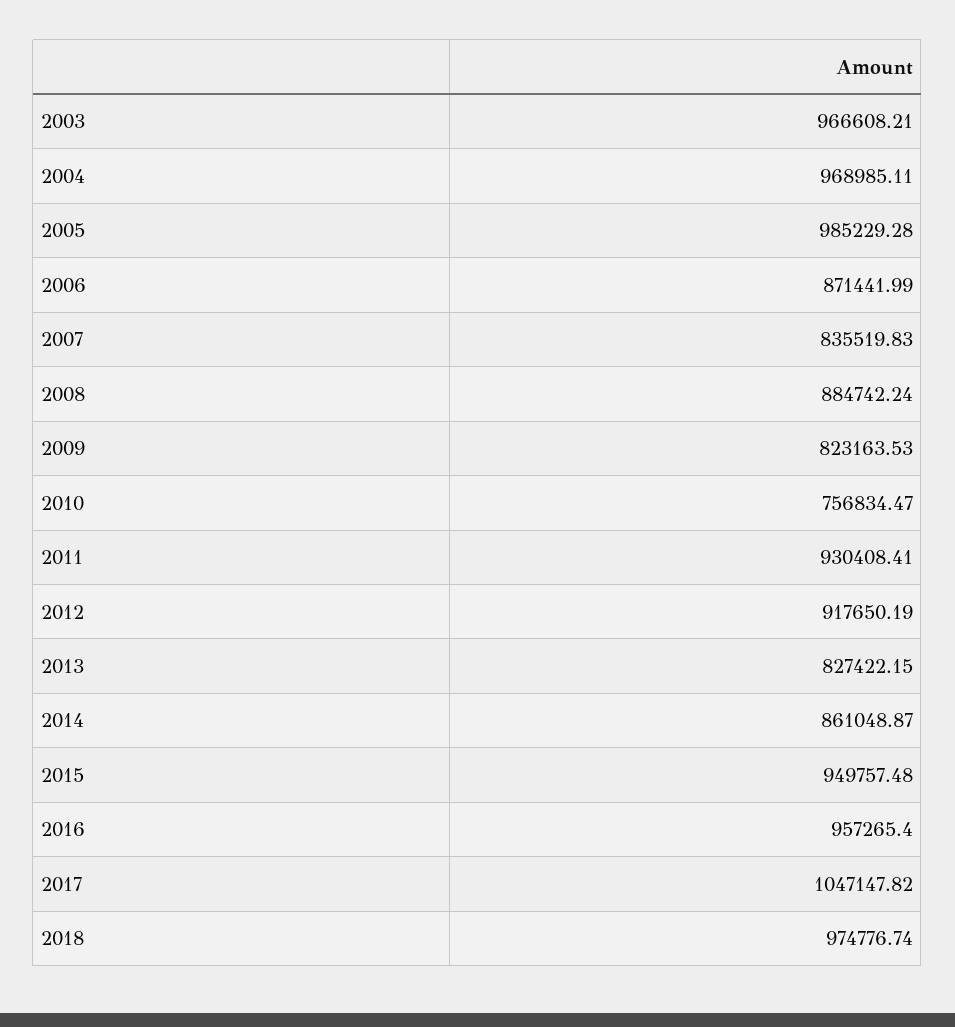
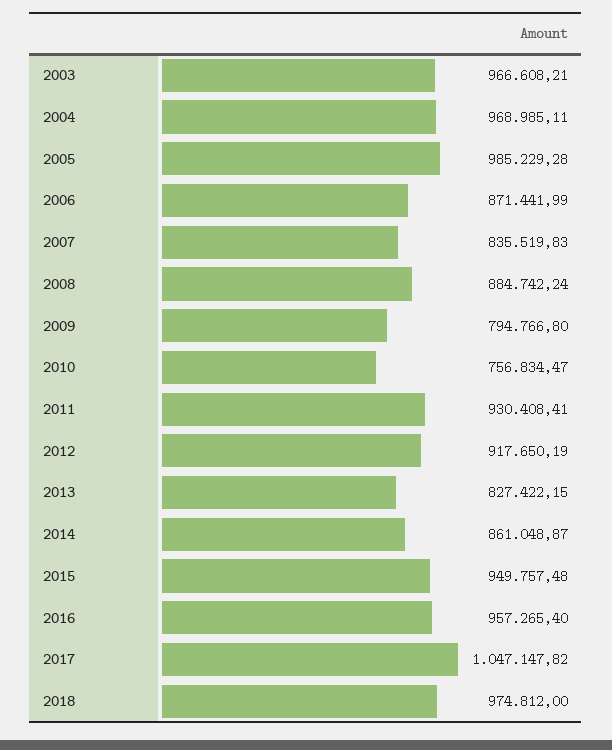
2009: 823163.53 -> 794766.8
2018: 974776.74 -> 974812

